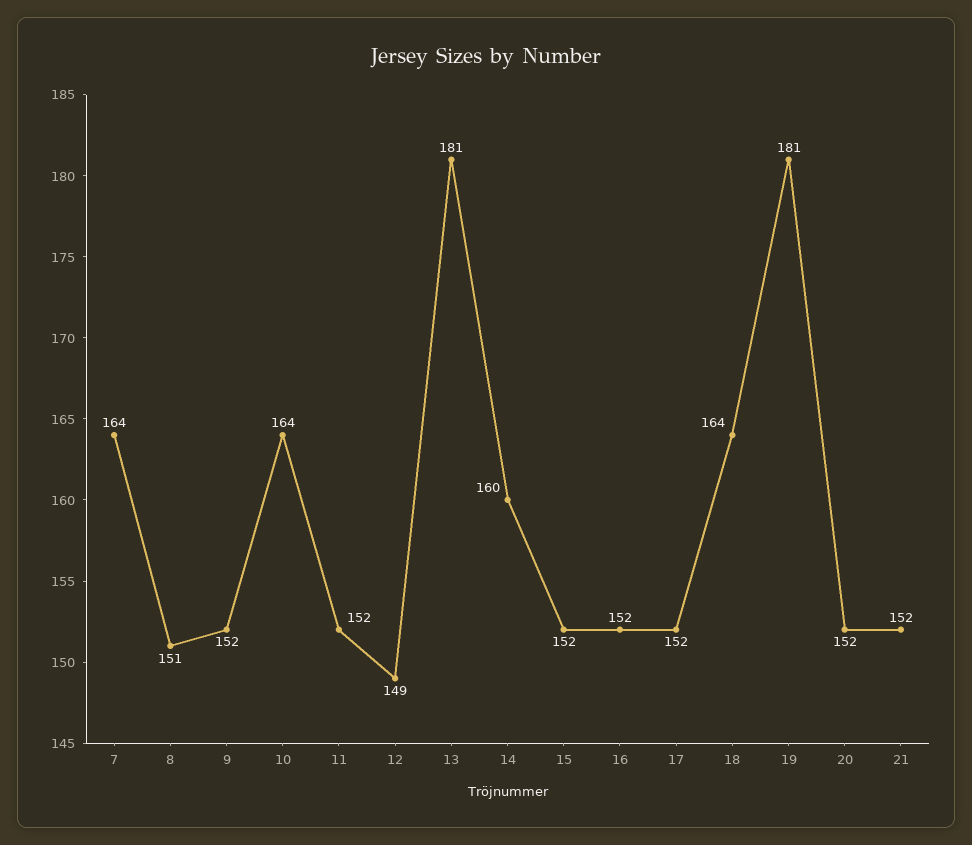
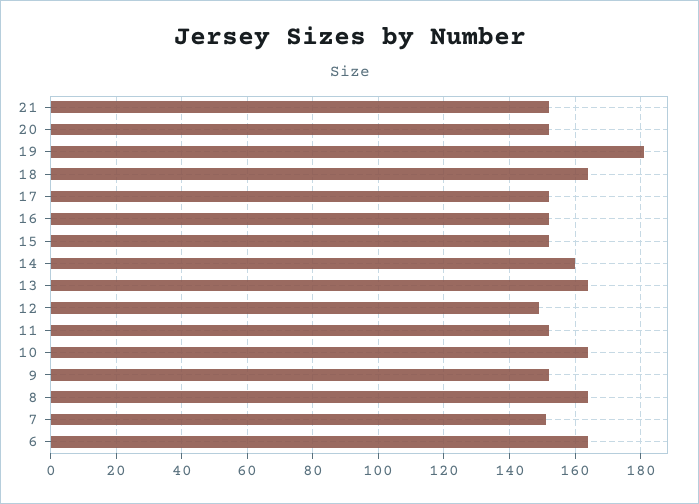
7: 164 -> 150
8: 151 -> 165
13: 181 -> 165
6: none -> 165

